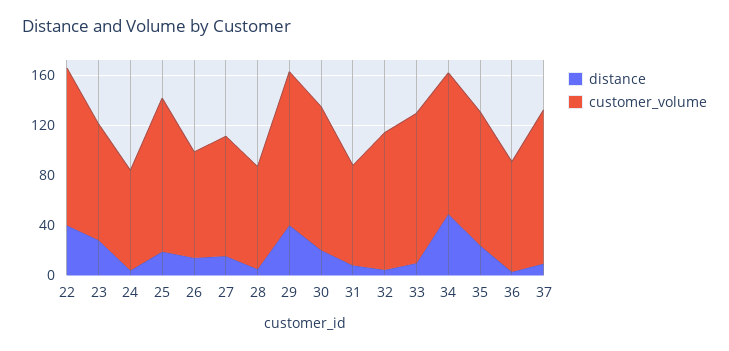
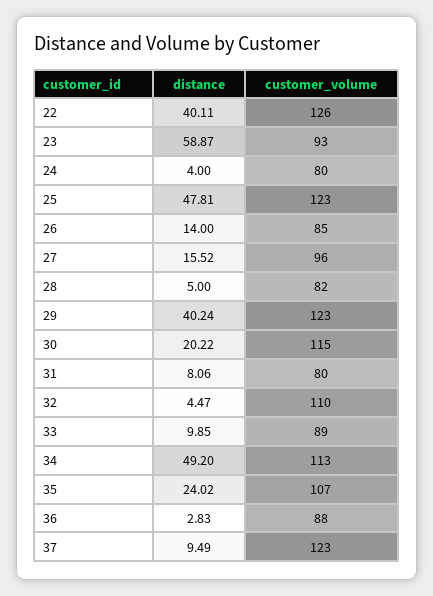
distance, 23: 30 -> 58.87
distance, 25: 20 -> 47.81
customer_volume, 33: 120 -> 89

